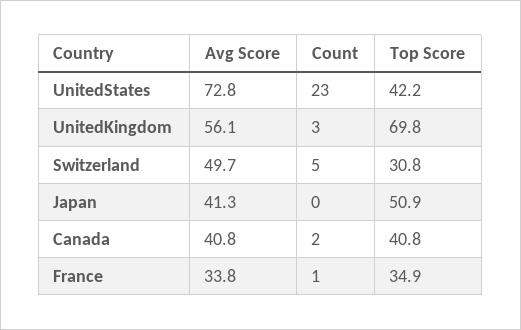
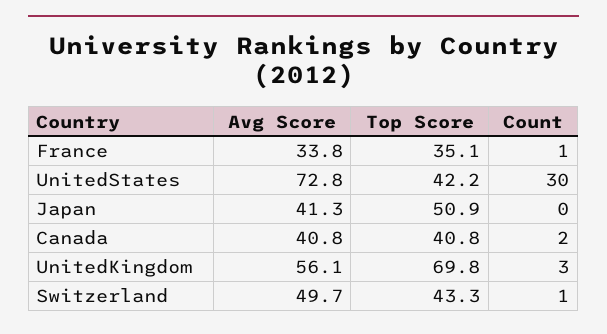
Count, UnitedStates: 23 -> 30
Count, Switzerland: 5 -> 1
Top Score, Switzerland: 30.8 -> 43.3
Top Score, France: 34.9 -> 35.1

